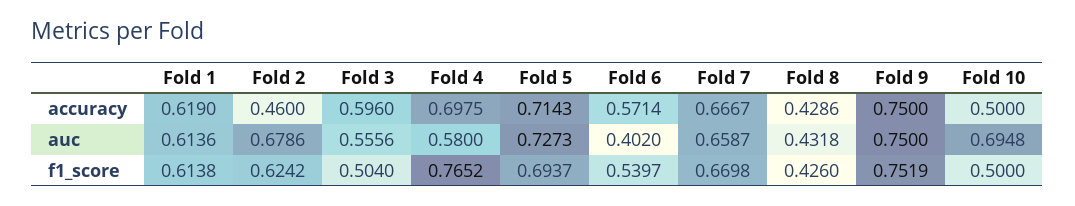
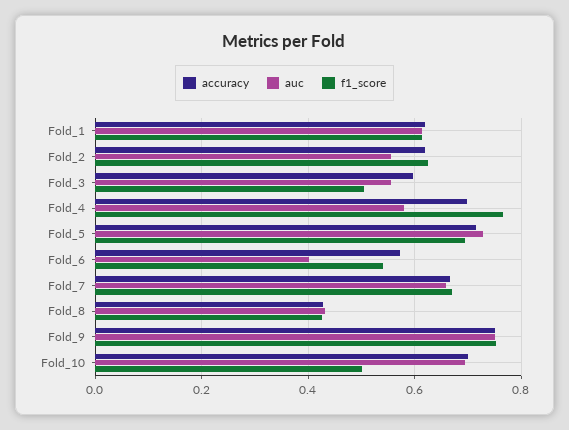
accuracy, Fold 2: 0.46 -> 0.62
accuracy, Fold 10: 0.5 -> 0.7
auc, Fold 2: 0.6786 -> 0.56

